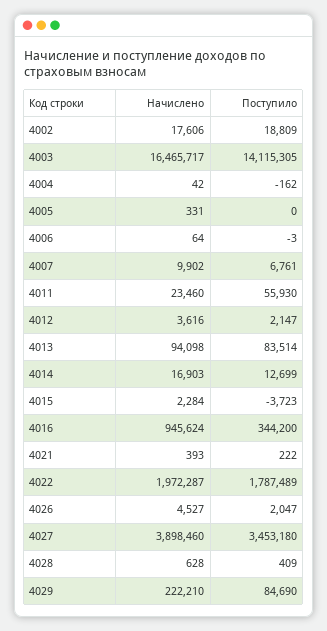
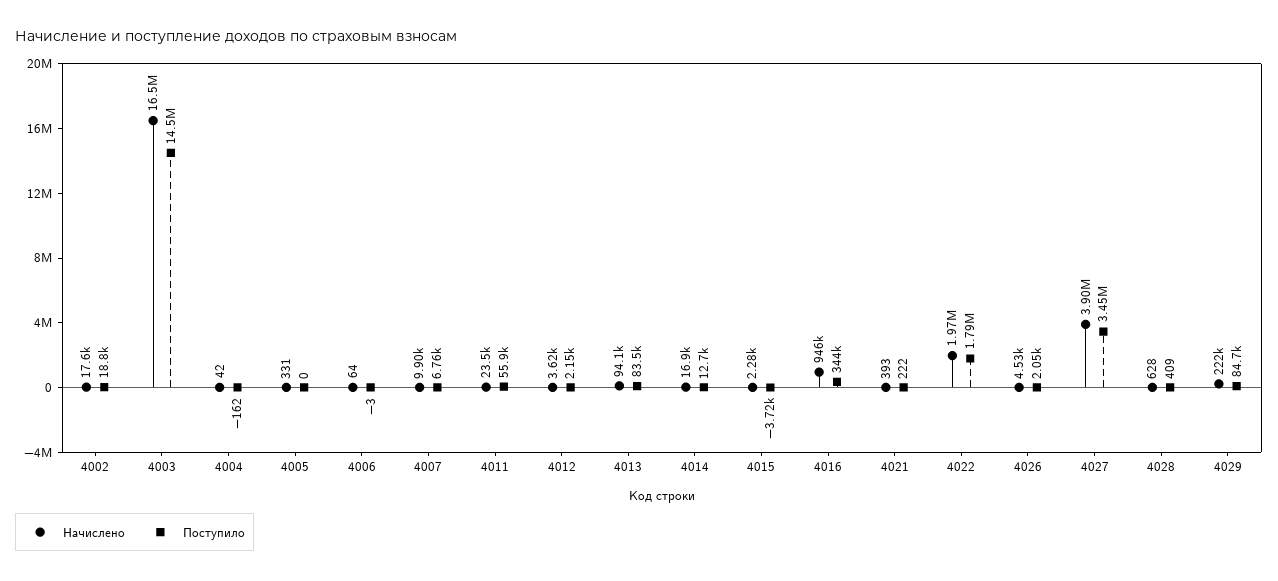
Поступило, 4003: 14115305 -> 14500000

